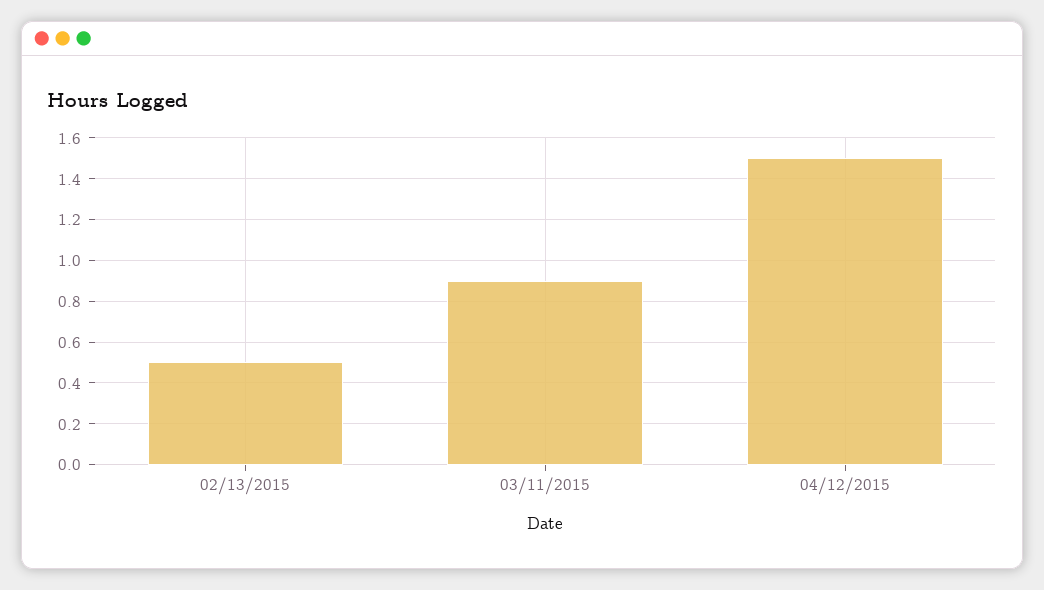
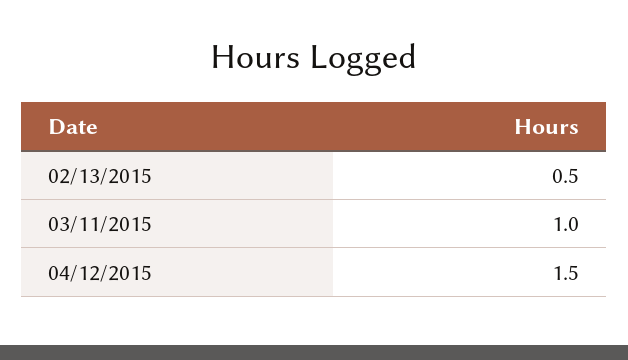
03/11/2015: 0.9 -> 1

